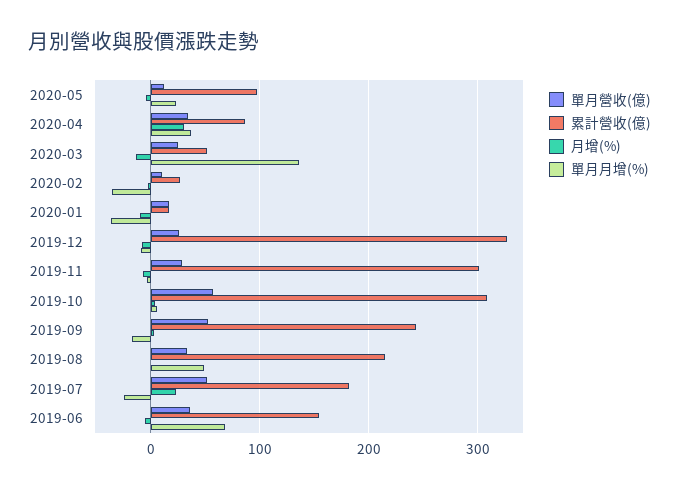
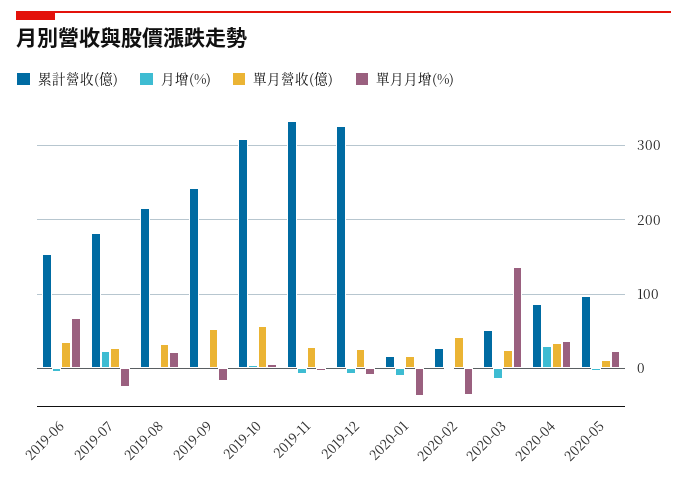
單月營收(億), 2020-02: 10 -> 40
累計營收(億), 2019-11: 300 -> 330
單月月增(%), 2019-08: 50 -> 20
單月營收(億), 2019-07: 50 -> 30

